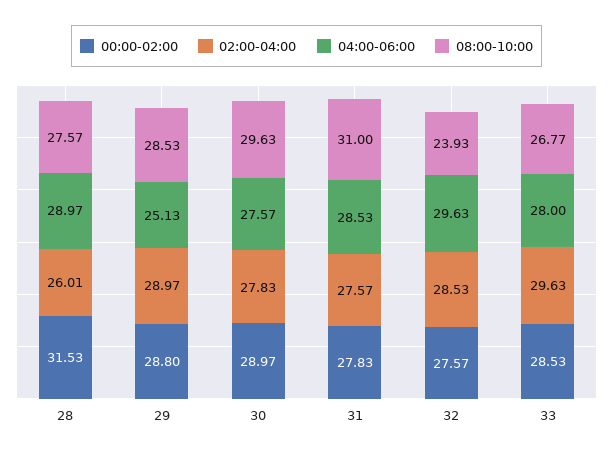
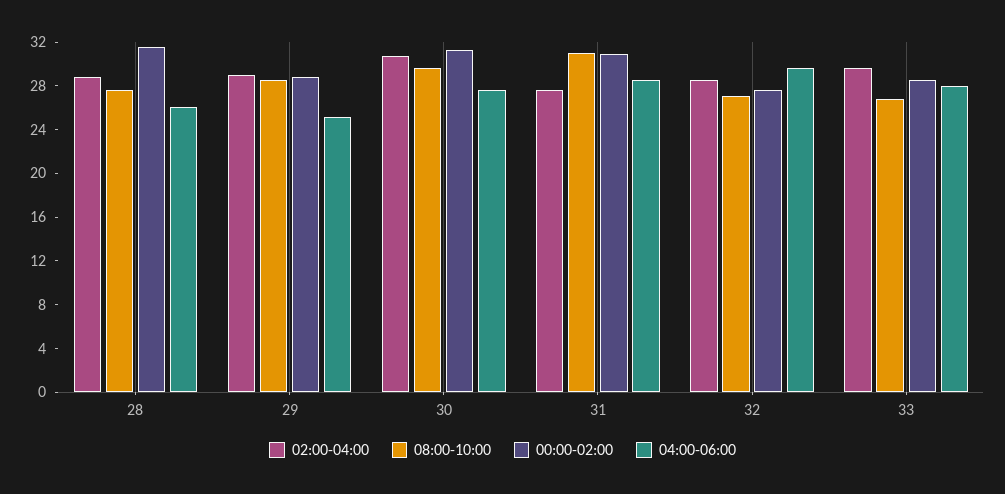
02:00-04:00, 28: 26.01 -> 29
04:00-06:00, 28: 28.97 -> 26
00:00-02:00, 30: 28.97 -> 31
02:00-04:00, 30: 27.83 -> 31
00:00-02:00, 31: 27.83 -> 31
08:00-10:00, 32: 23.93 -> 27

